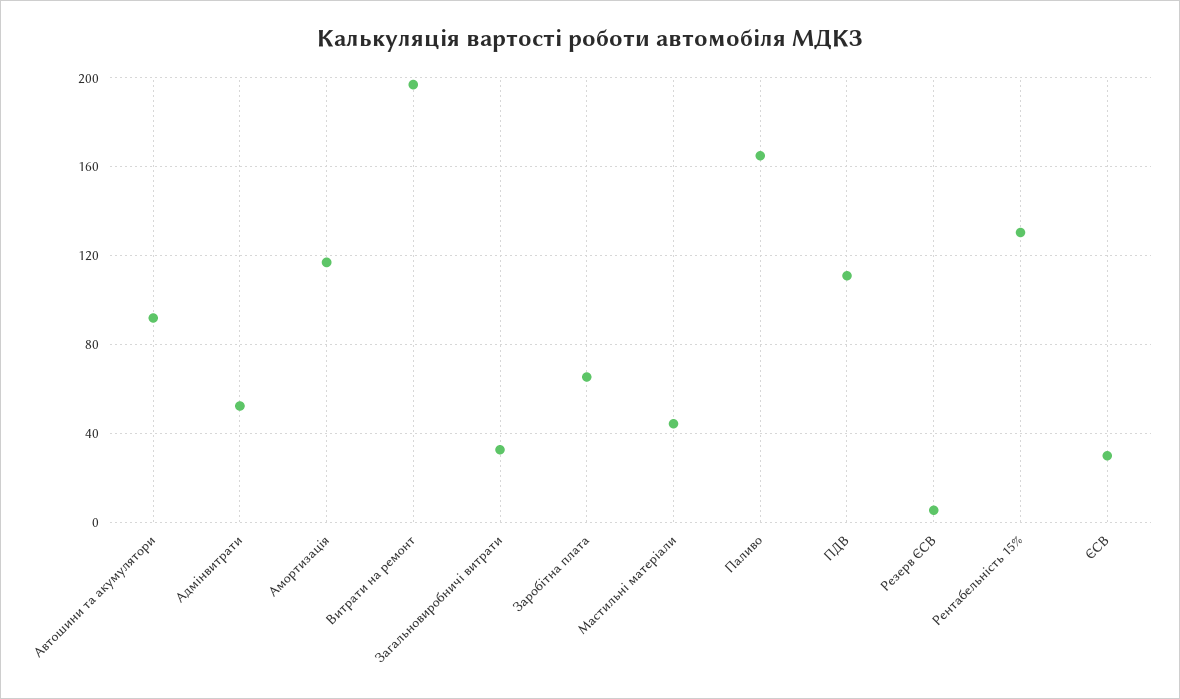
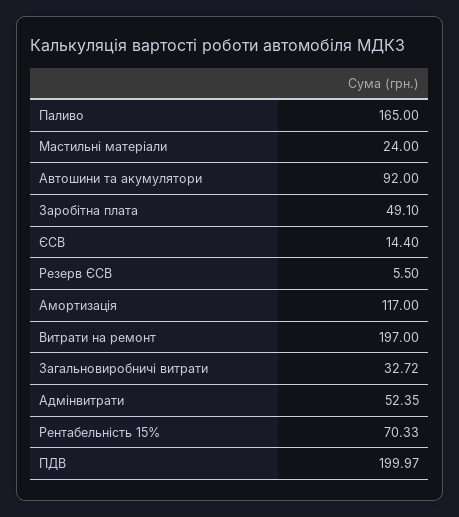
Заробітна плата: 65 -> 49.1
Мастильні матеріали: 45 -> 24
ПДВ: 110 -> 199.97
Рентабельність 15%: 130 -> 70.33
ЄСВ: 30 -> 14.4

